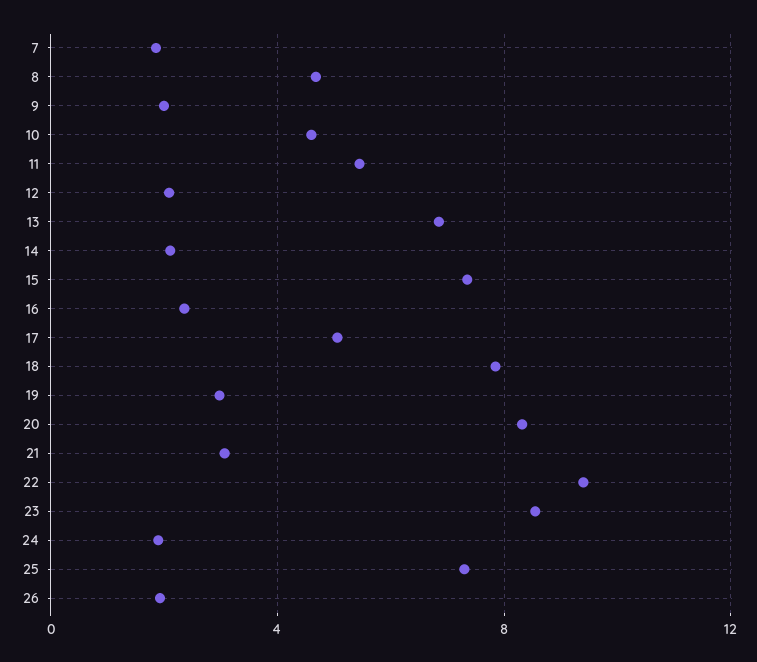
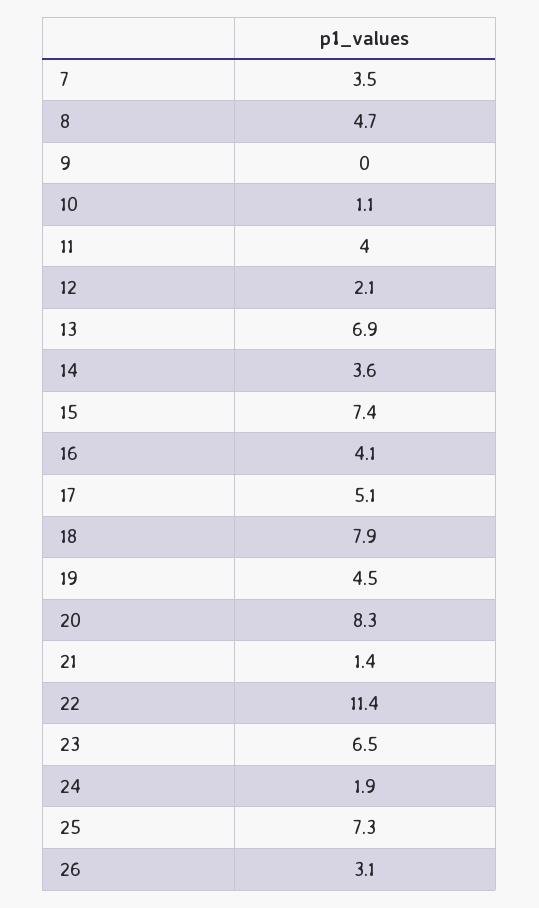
7: 2 -> 3.5
9: 2 -> 0
10: 4.5 -> 1.1
11: 5.5 -> 4
14: 2 -> 3.6
16: 2.5 -> 4.1
19: 3 -> 4.5
21: 3 -> 1.4
22: 9.5 -> 11.4
23: 8.5 -> 6.5
26: 2 -> 3.1

